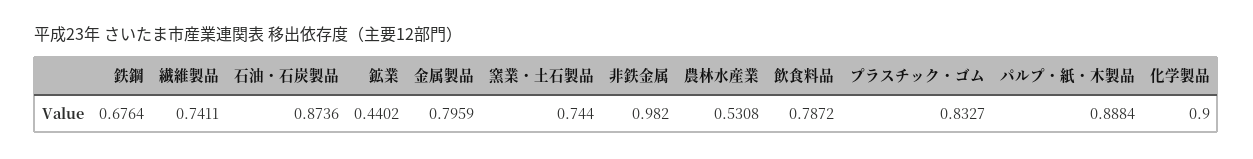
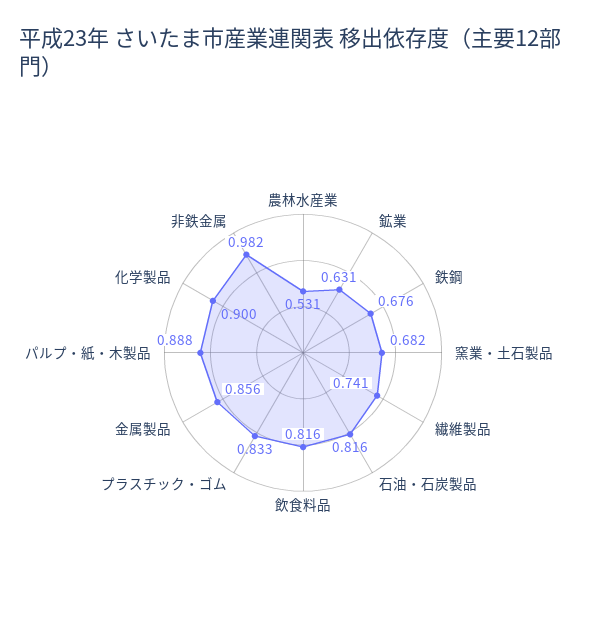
石油・石炭製品: 0.8736 -> 0.816
鉱業: 0.4402 -> 0.631
金属製品: 0.7959 -> 0.856
窯業・土石製品: 0.744 -> 0.682
飲食料品: 0.7872 -> 0.816

